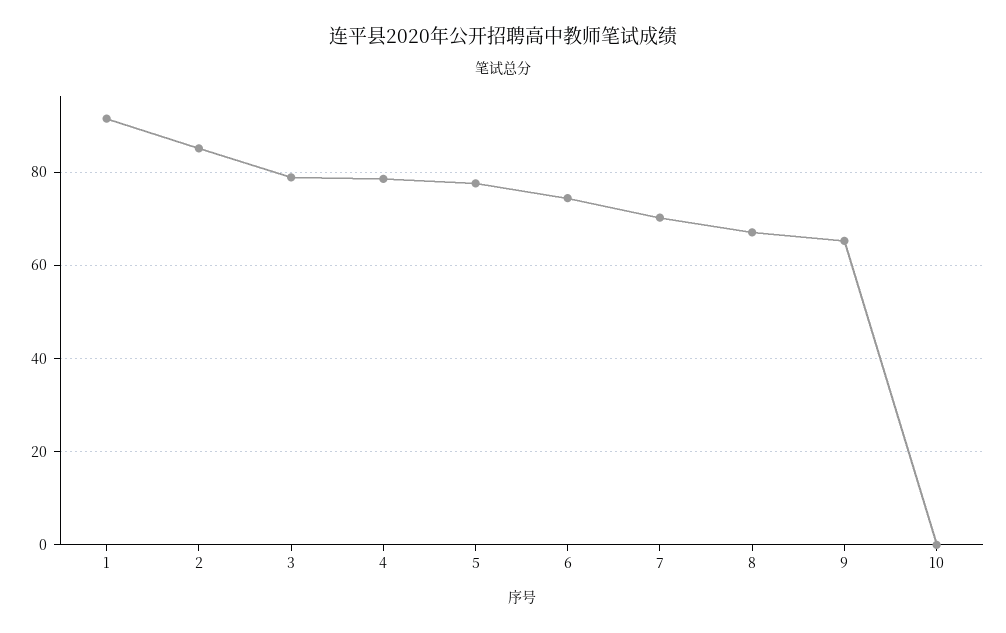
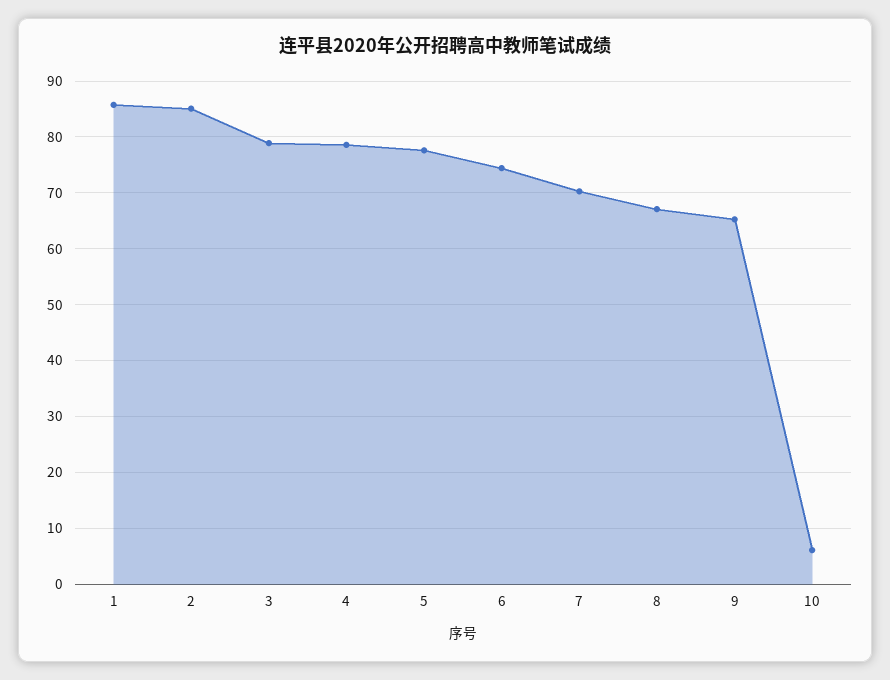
1: 92 -> 86
10: 0 -> 6

